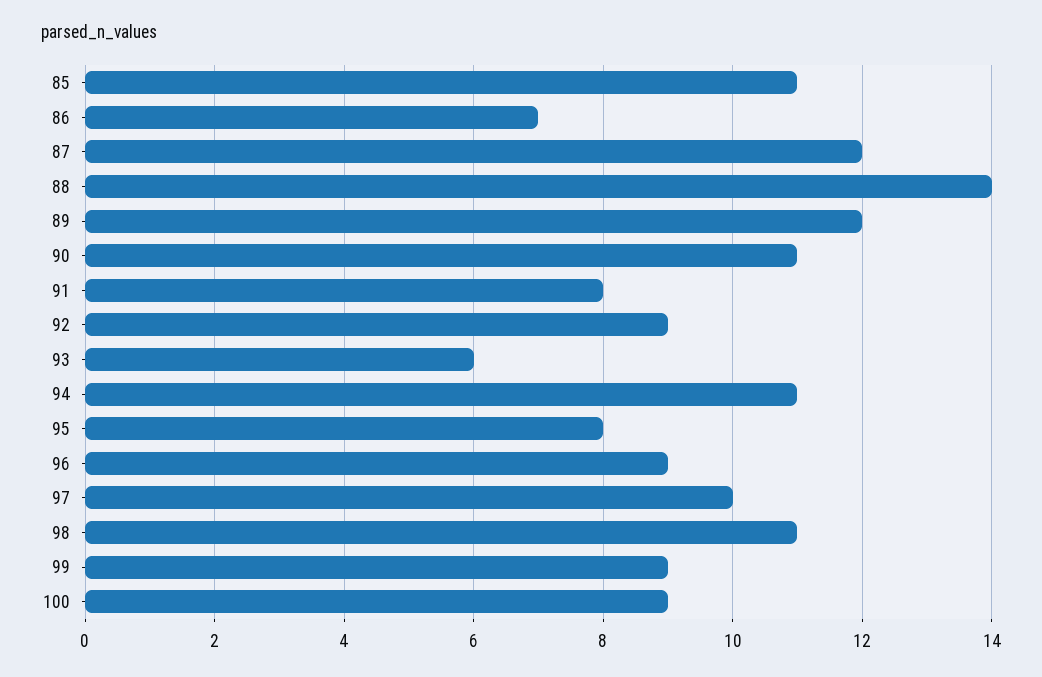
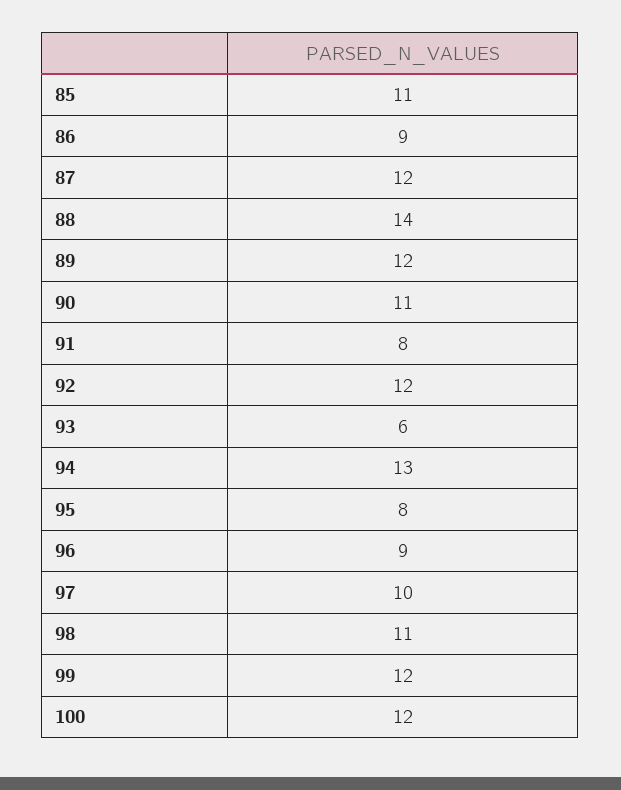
86: 7 -> 9
92: 9 -> 12
94: 11 -> 13
99: 9 -> 12
100: 9 -> 12

